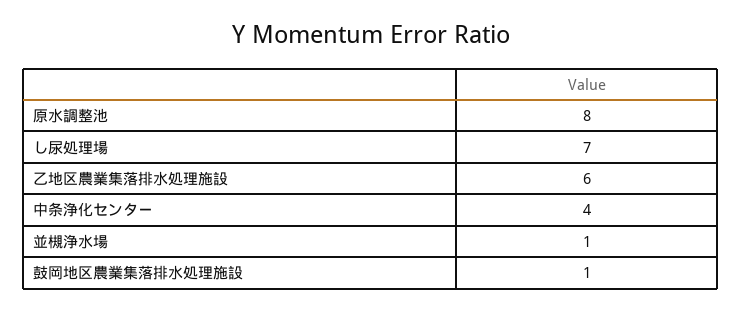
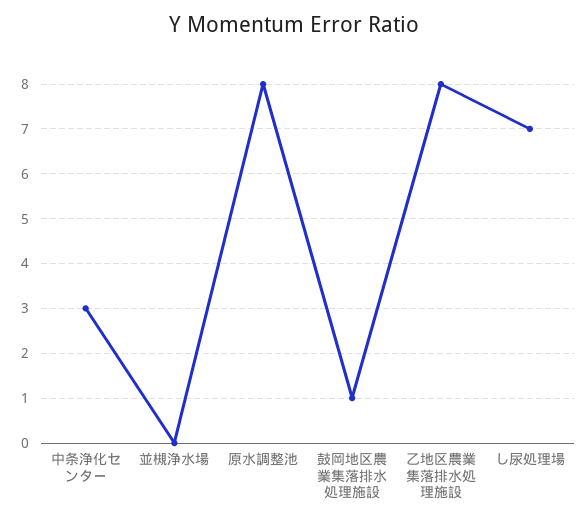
乙地区農業集落排水処理施設: 6 -> 8
中条浄化センター: 4 -> 3
並槻浄水場: 1 -> 0

